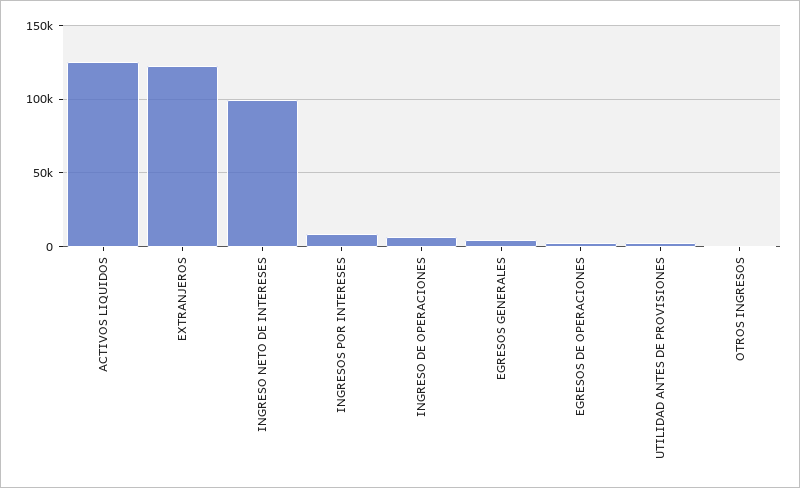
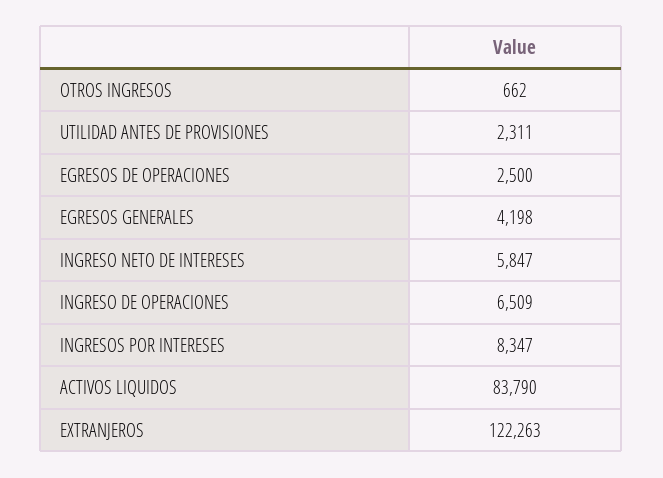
ACTIVOS LIQUIDOS: 125000 -> 83790
INGRESO NETO DE INTERESES: 100000 -> 5847

